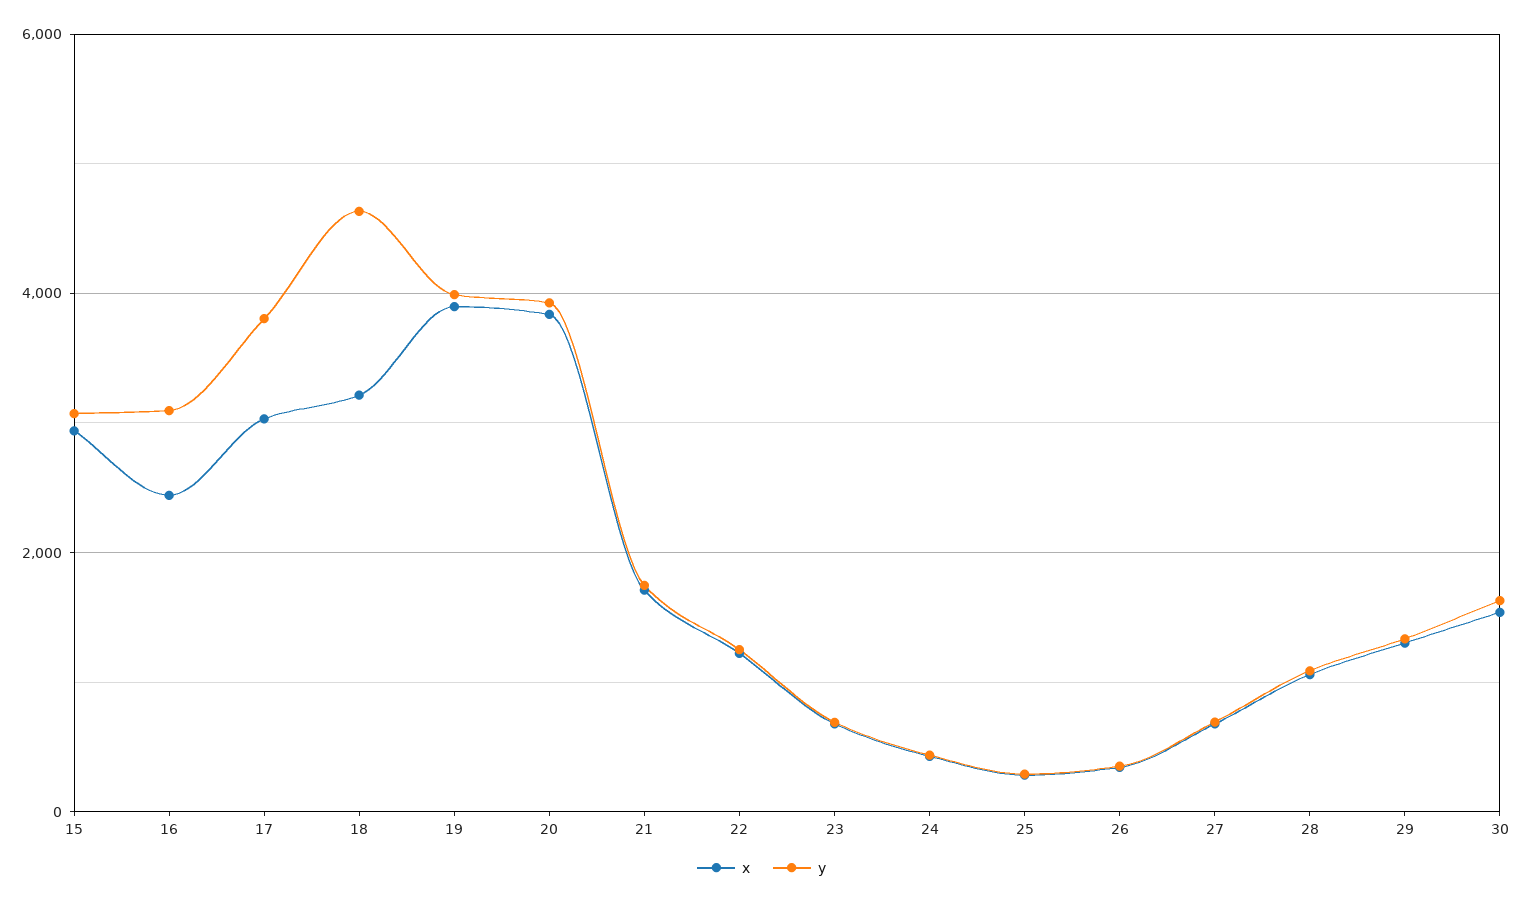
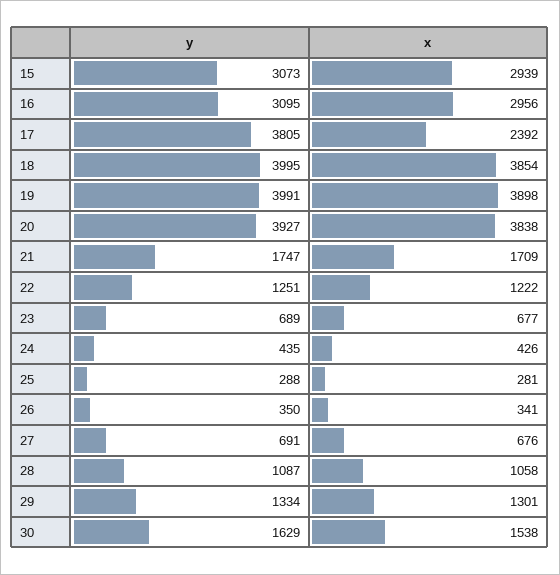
x, 16: 2400 -> 2956
x, 17: 3000 -> 2392
x, 18: 3200 -> 3854
y, 18: 4600 -> 3995

